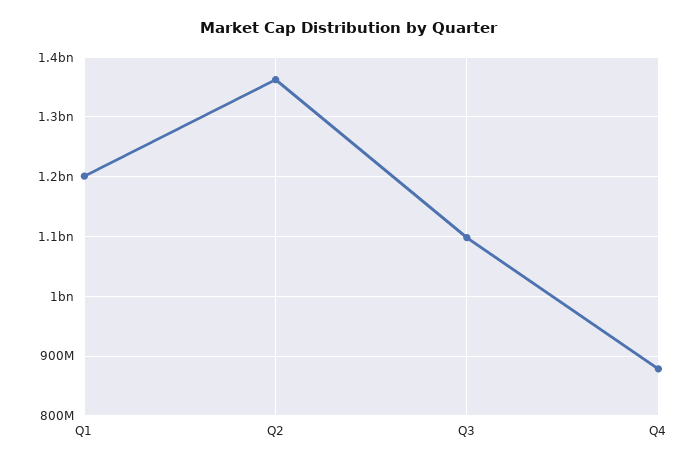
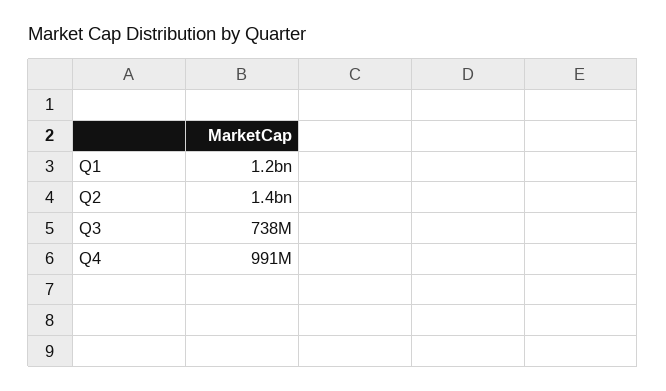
Q3: 1100000000 -> 738000000
Q4: 880000000 -> 991000000

